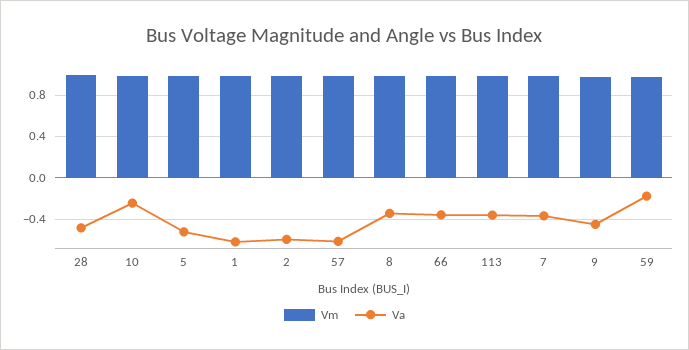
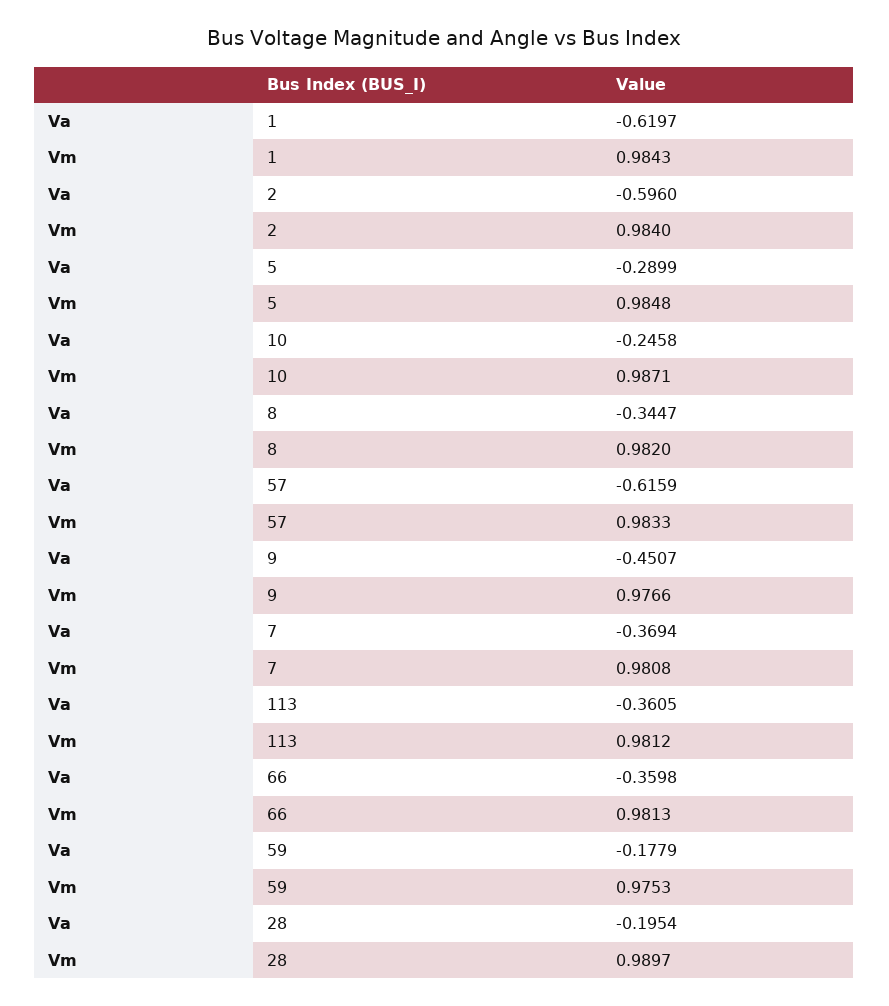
Va, 28: -0.5 -> -0.1954
Va, 5: -0.5 -> -0.2899

